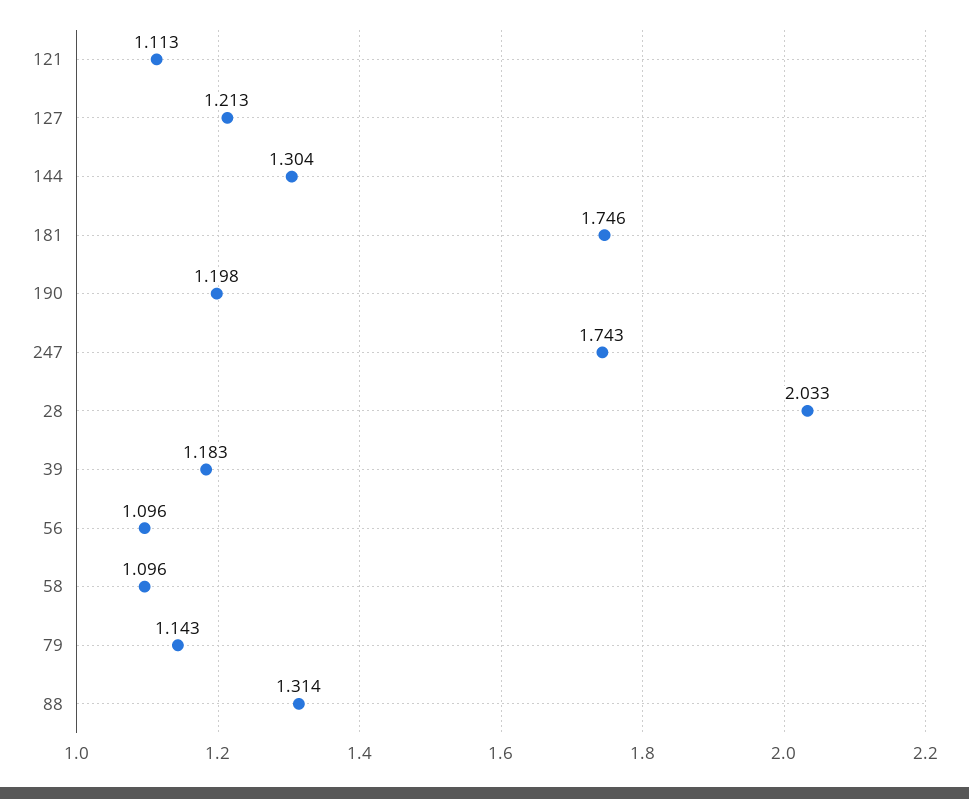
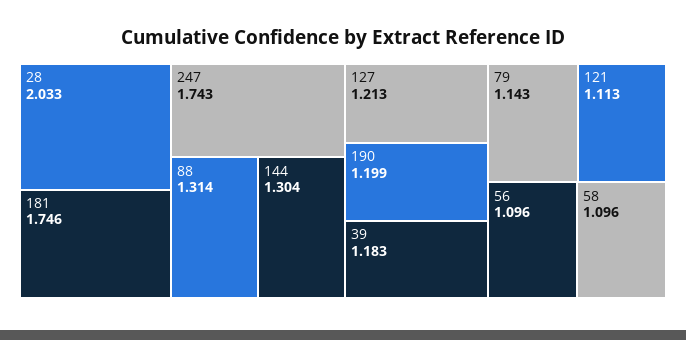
190: 1.198 -> 1.199

